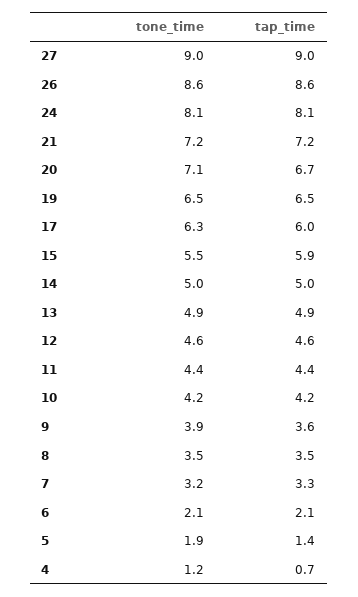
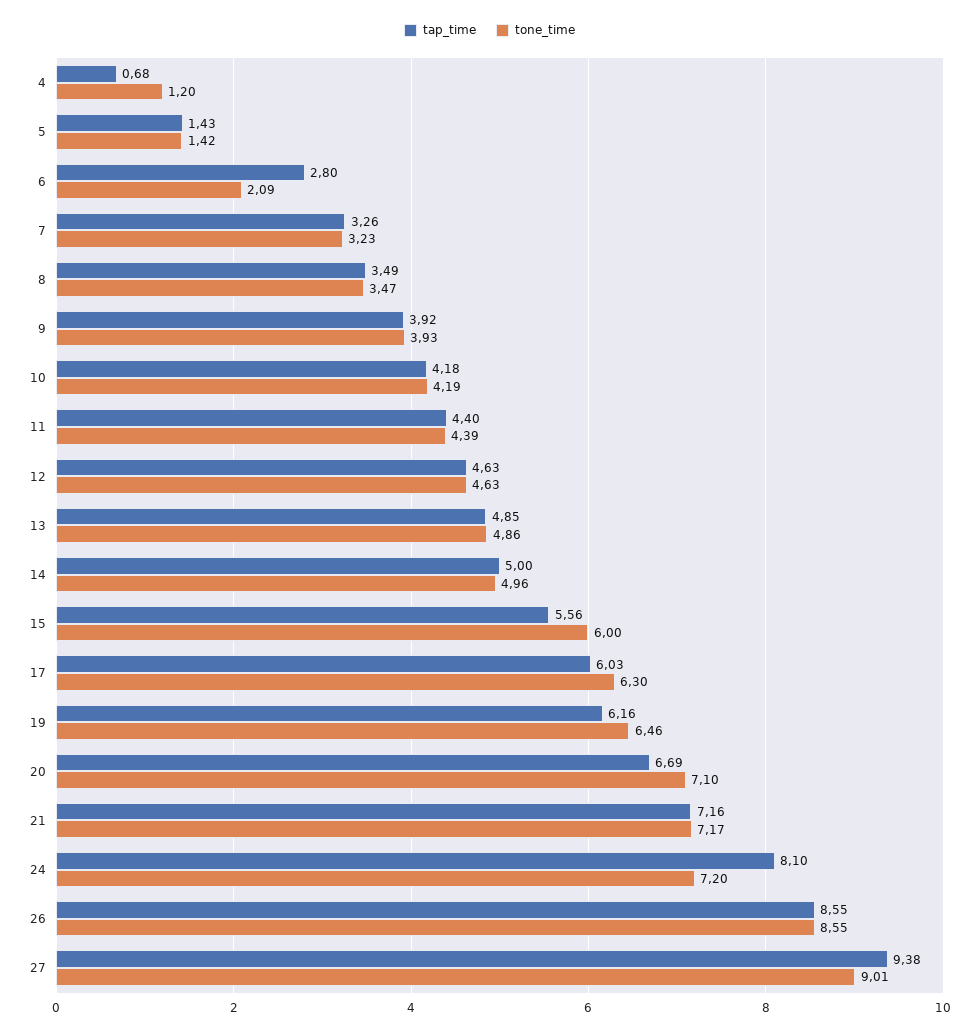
tap_time, 27: 9 -> 9.38
tone_time, 24: 8.1 -> 7.2
tap_time, 19: 6.5 -> 6.16
tone_time, 15: 5.5 -> 6
tap_time, 15: 5.9 -> 5.56
tap_time, 9: 3.6 -> 3.92
tap_time, 6: 2.1 -> 2.8
tone_time, 5: 1.9 -> 1.42

